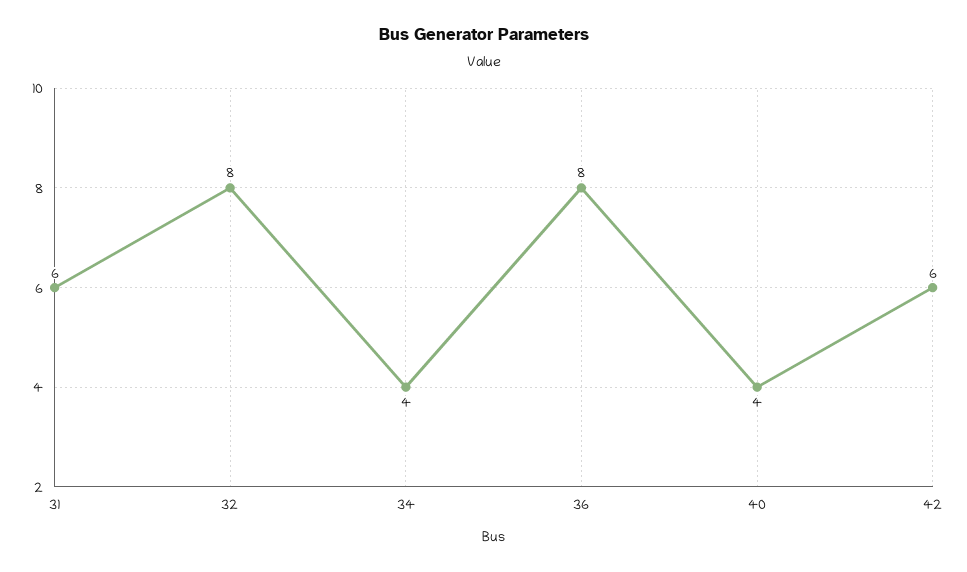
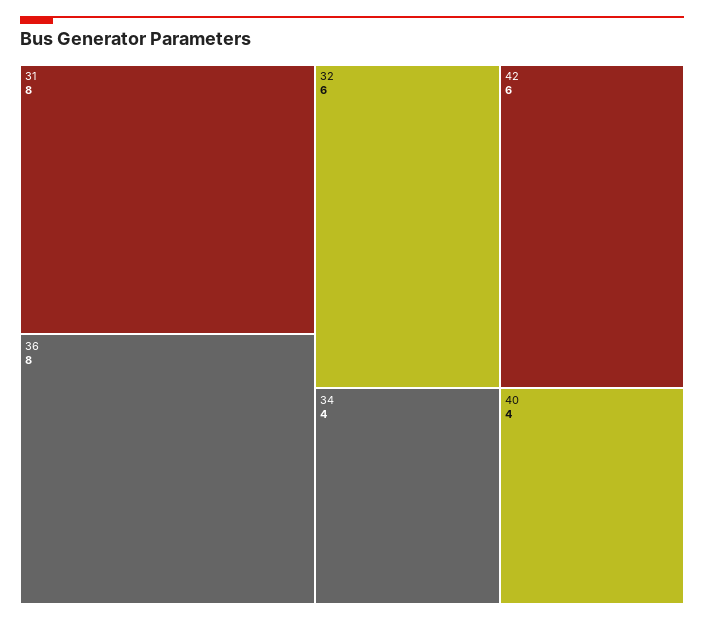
31: 6 -> 8
32: 8 -> 6

